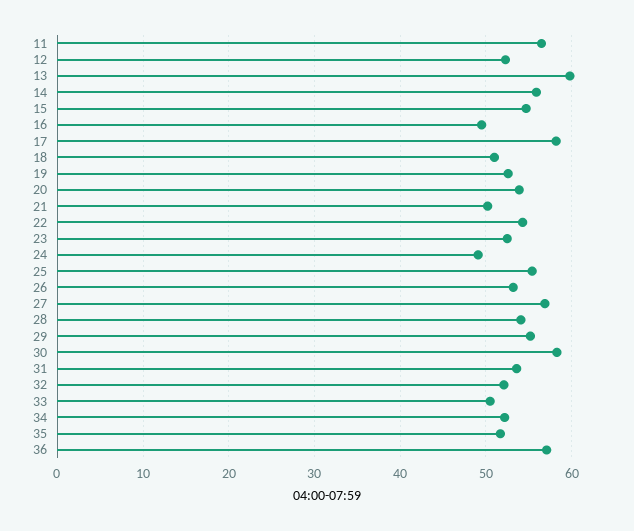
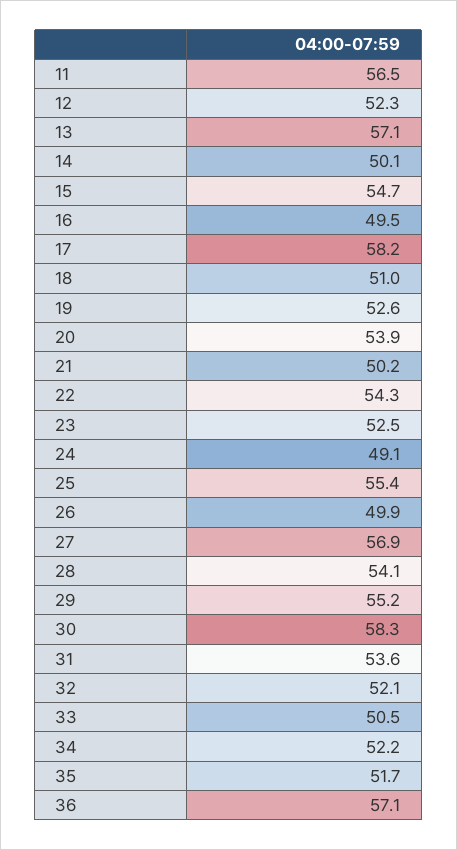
13: 60 -> 57.1
14: 56 -> 50.1
26: 53 -> 49.9

